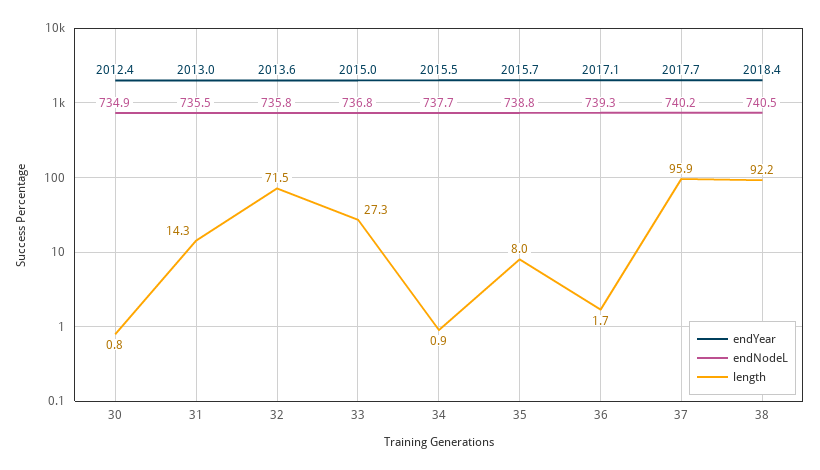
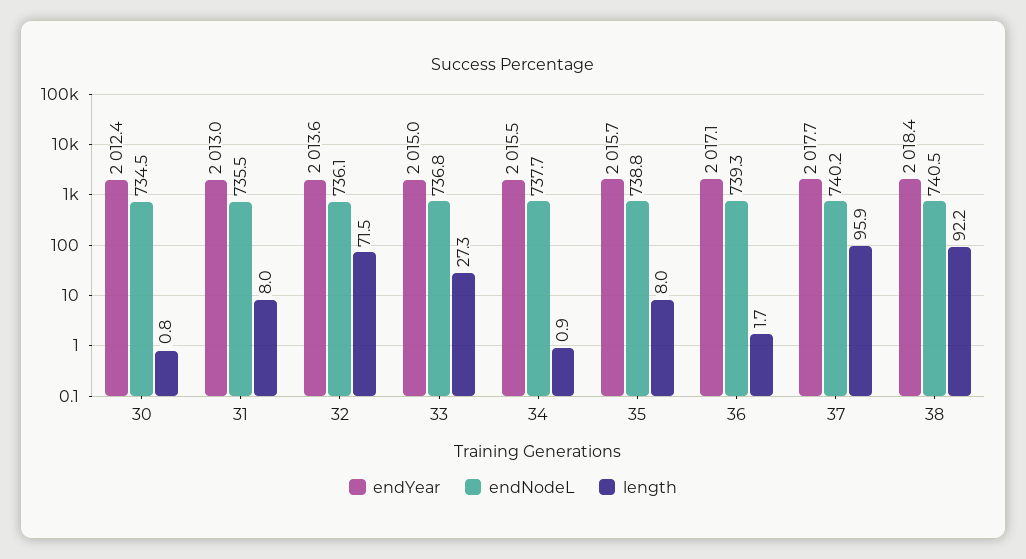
endNodeL, 30: 734.9 -> 734.5
length, 31: 14.3 -> 8
endNodeL, 32: 735.8 -> 736.1

